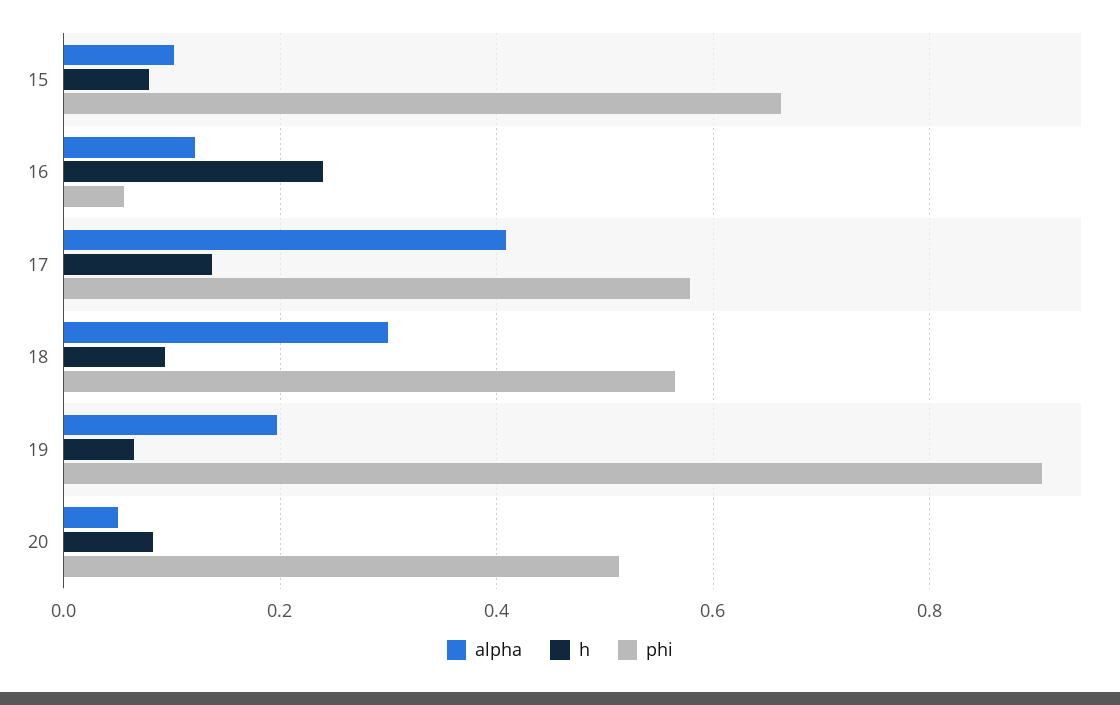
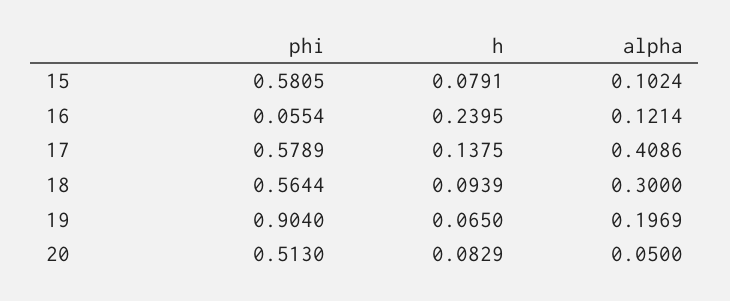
phi, 15: 0.66 -> 0.5805

